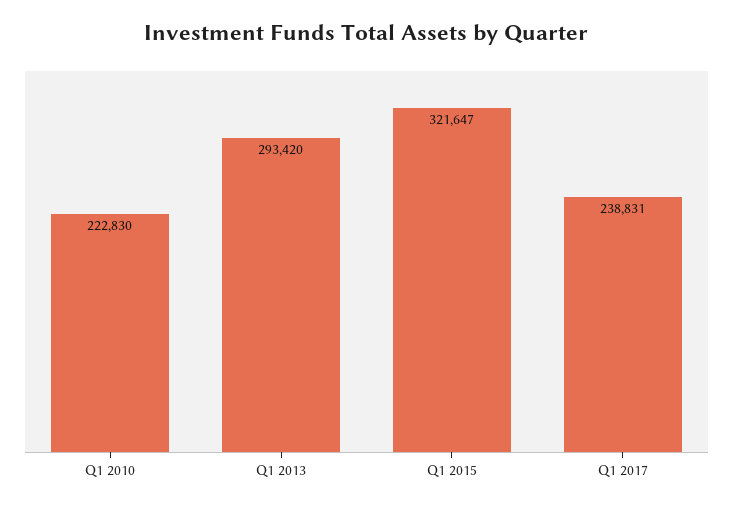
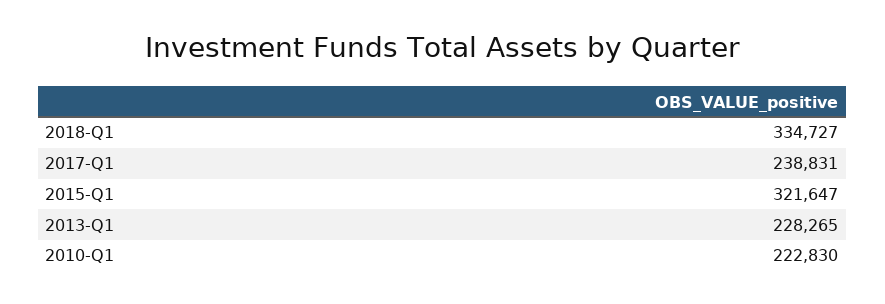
Q1 2013: 293420 -> 228265
2018-Q1: none -> 334727

